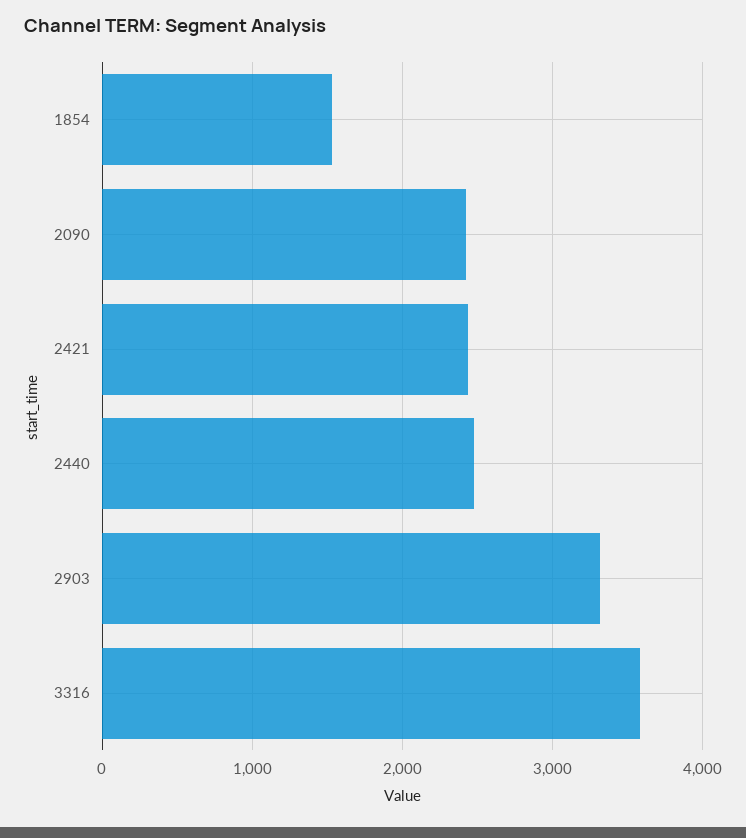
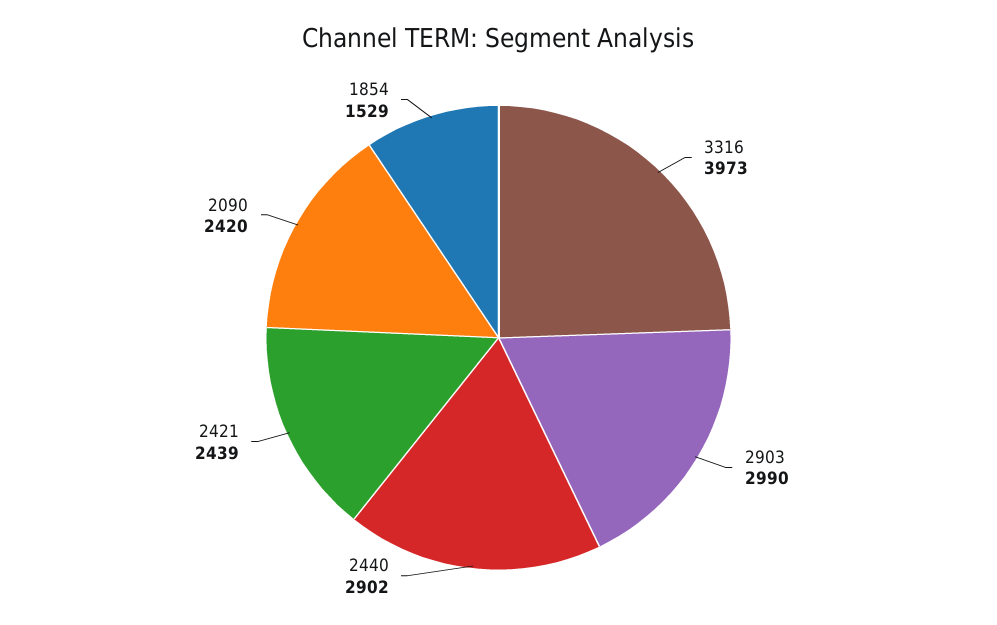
2440: 2500 -> 2902
2903: 3300 -> 2990
3316: 3600 -> 3973

